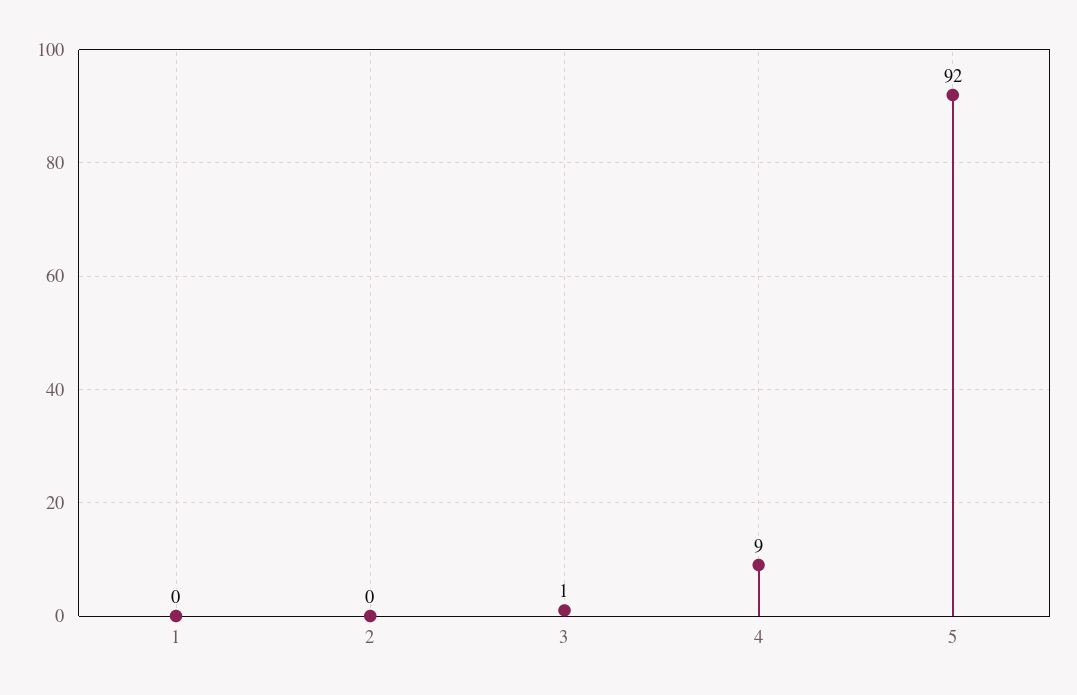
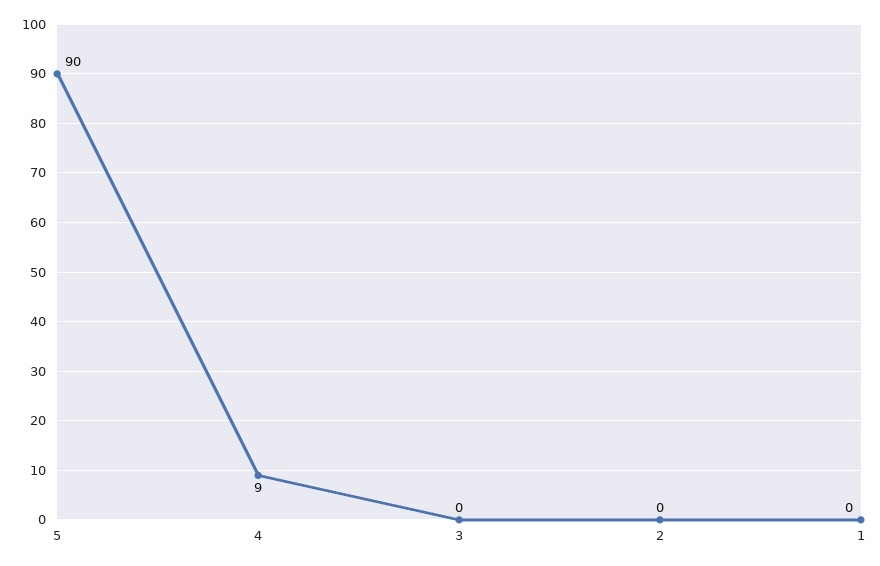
3: 1 -> 0
5: 92 -> 90

